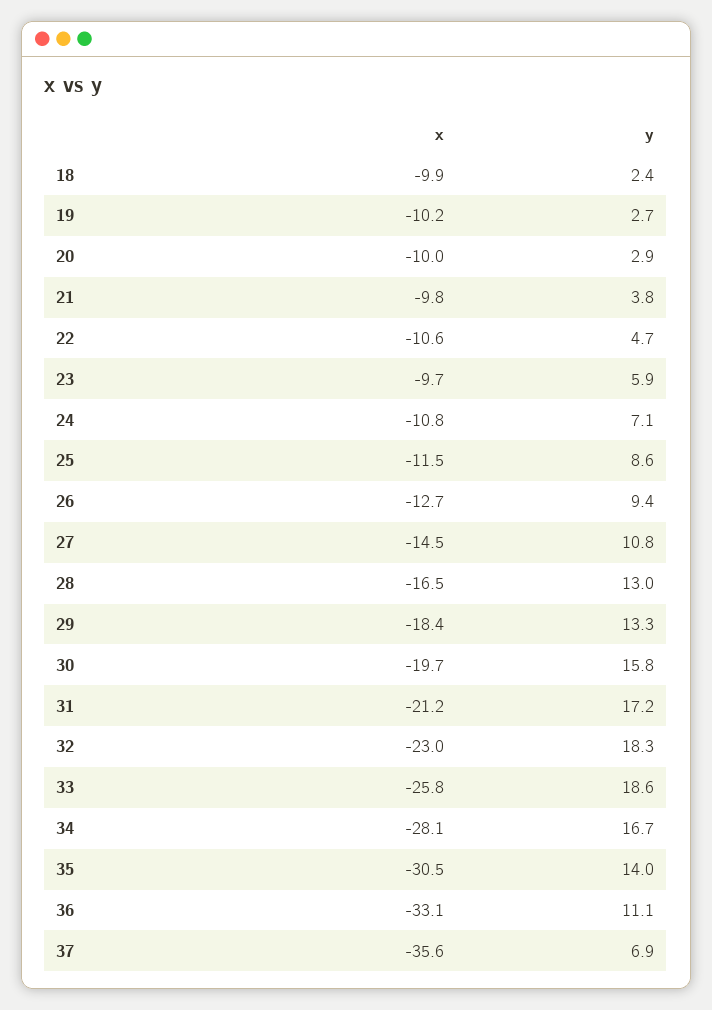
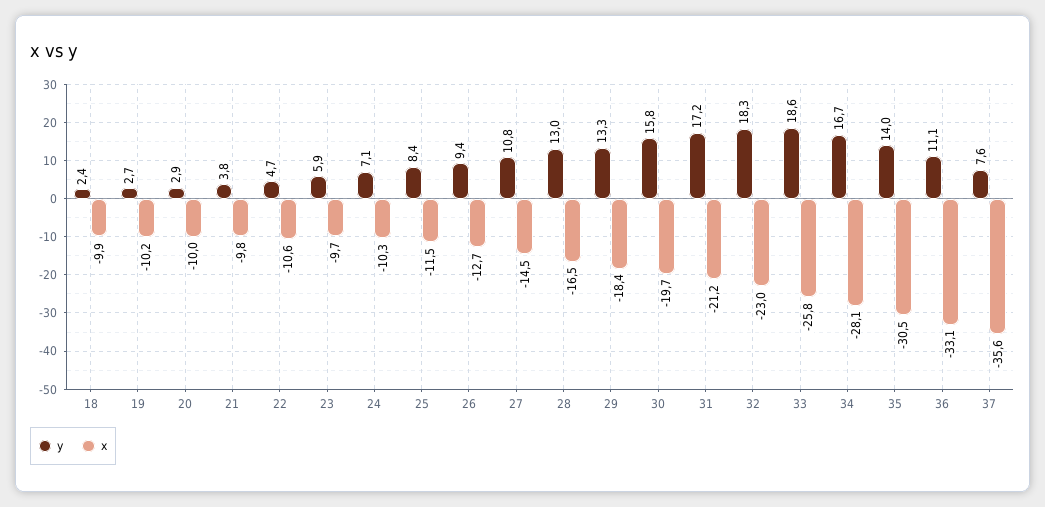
x, 24: -10.8 -> -10.3
y, 25: 8.6 -> 8.4
y, 37: 6.9 -> 7.6

